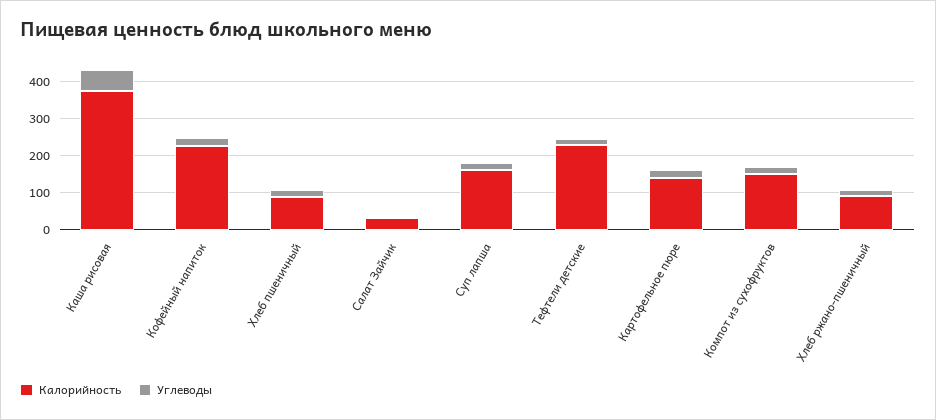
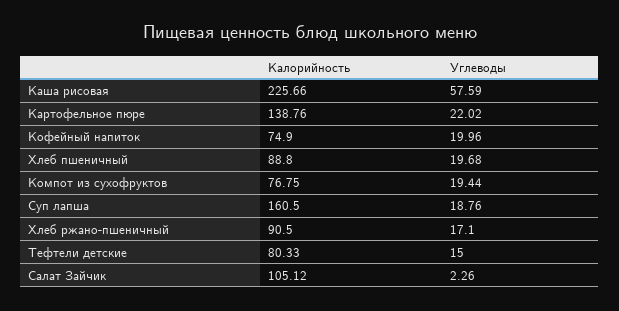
Калорийность, Каша рисовая: 375 -> 225.66
Калорийность, Кофейный напиток: 225 -> 74.9
Калорийность, Салат Зайчик: 25 -> 105.12
Калорийность, Тефтели детские: 225 -> 80.33
Калорийность, Компот из сухофруктов: 150 -> 76.75

